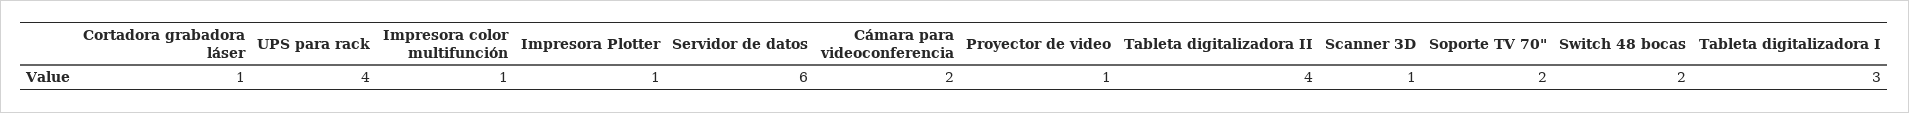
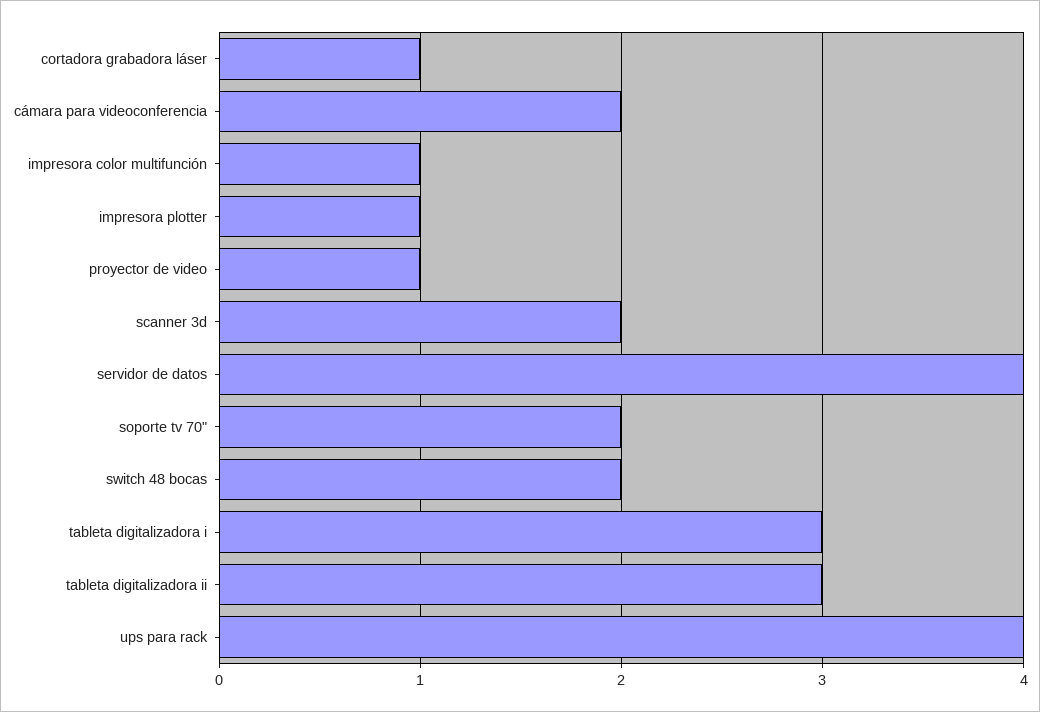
Servidor de datos: 6 -> 4
Tableta digitalizadora II: 4 -> 3
Scanner 3D: 1 -> 2

